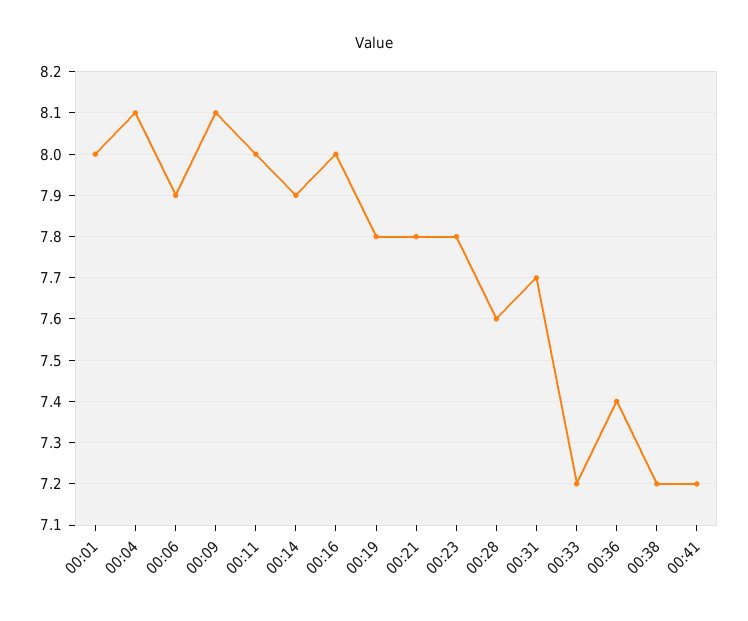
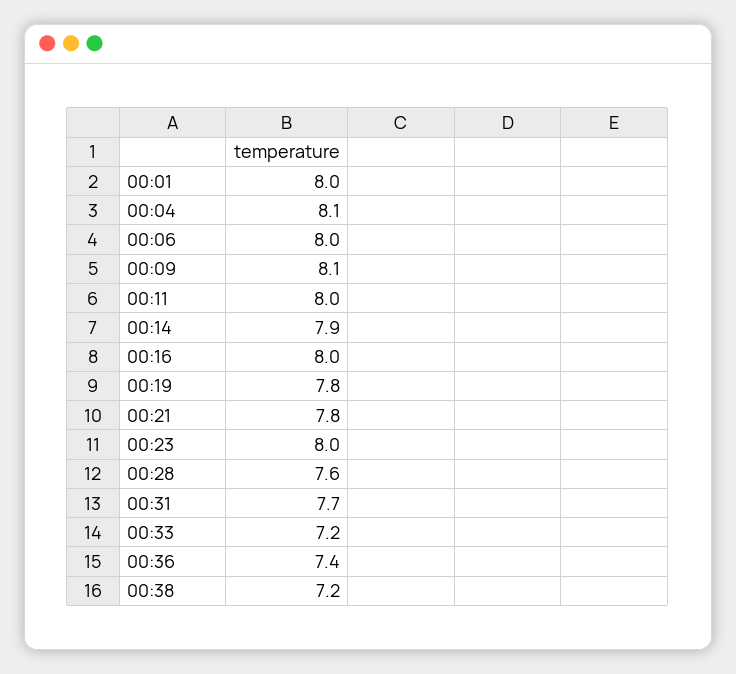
00:06: 7.9 -> 8
00:23: 7.8 -> 8
00:41: 7.2 -> none

